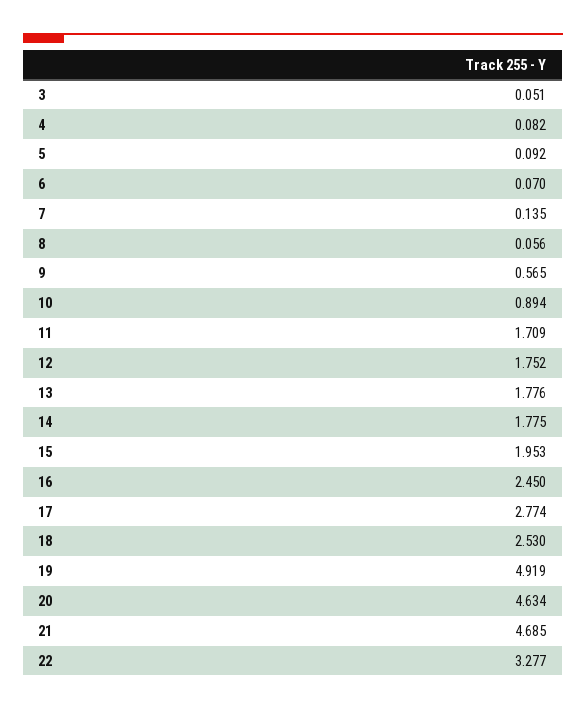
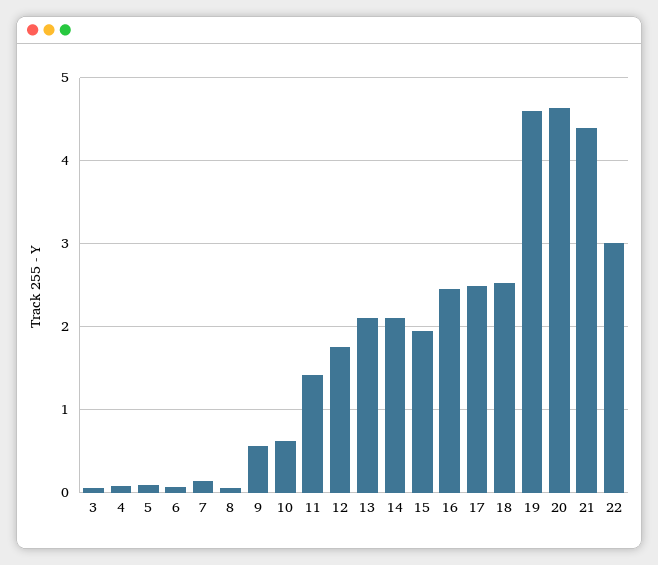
10: 0.894 -> 0.6
11: 1.709 -> 1.4
13: 1.776 -> 2.1
14: 1.775 -> 2.1
17: 2.774 -> 2.5
19: 4.919 -> 4.6
21: 4.685 -> 4.4
22: 3.277 -> 3

